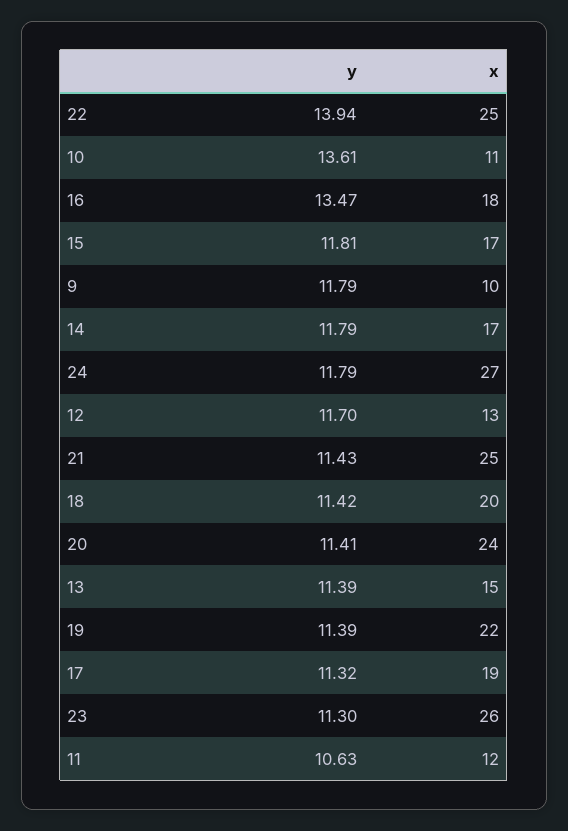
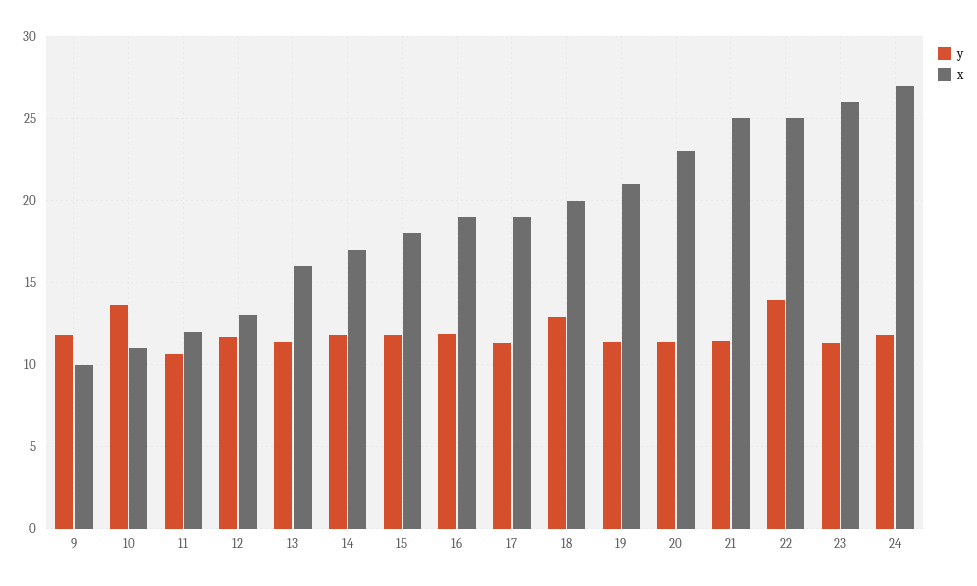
y, 16: 13.47 -> 12
x, 16: 18 -> 19
x, 15: 17 -> 18
y, 18: 11.42 -> 13
x, 20: 24 -> 23
x, 13: 15 -> 16
x, 19: 22 -> 21

